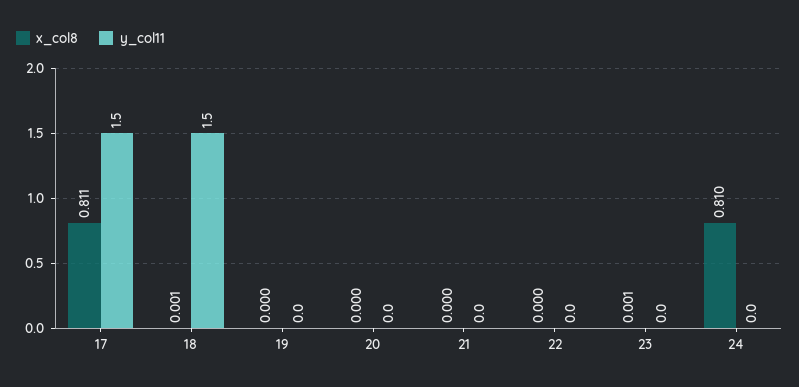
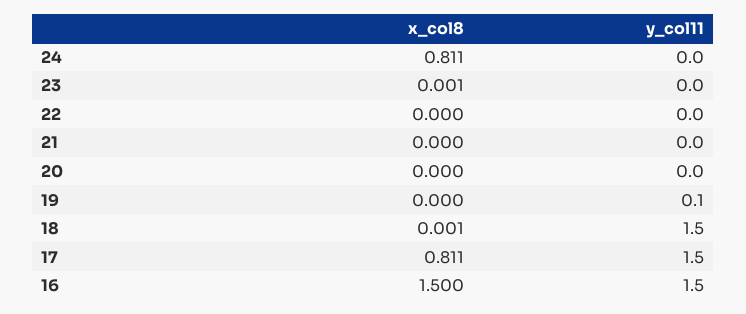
y_col11, 19: 0 -> 0.1
x_col8, 24: 0.81 -> 0.811
x_col8, 16: none -> 1.5
y_col11, 16: none -> 1.5

